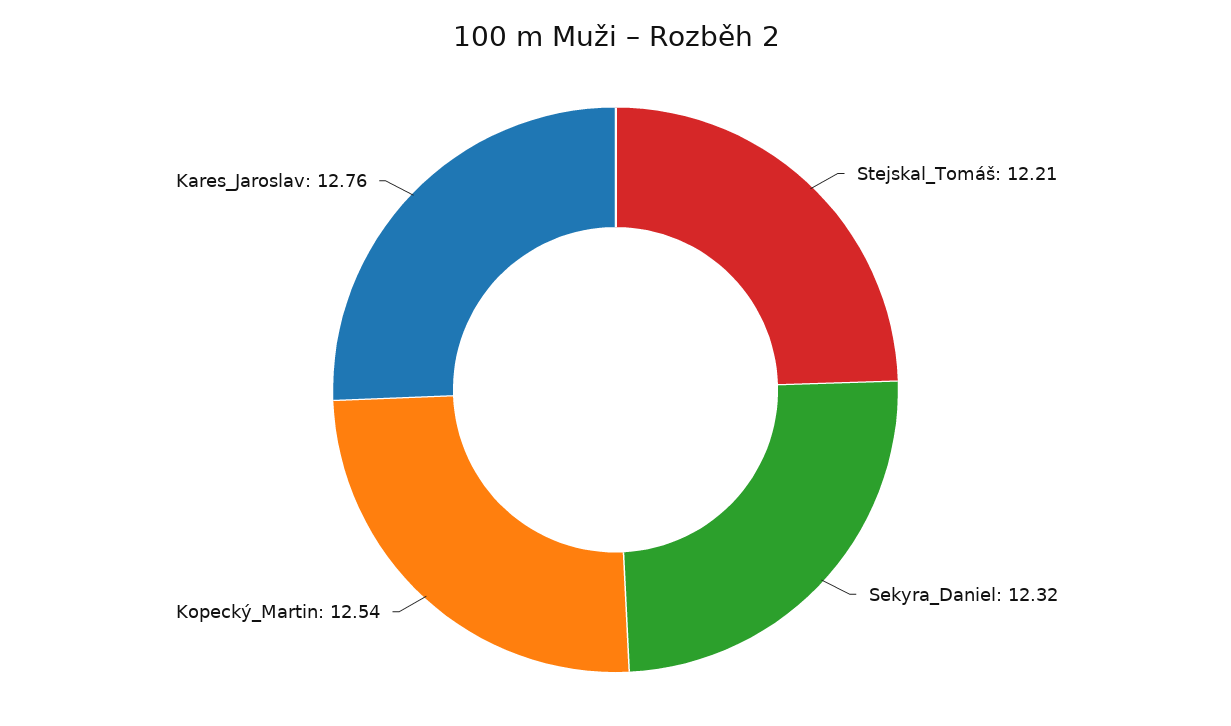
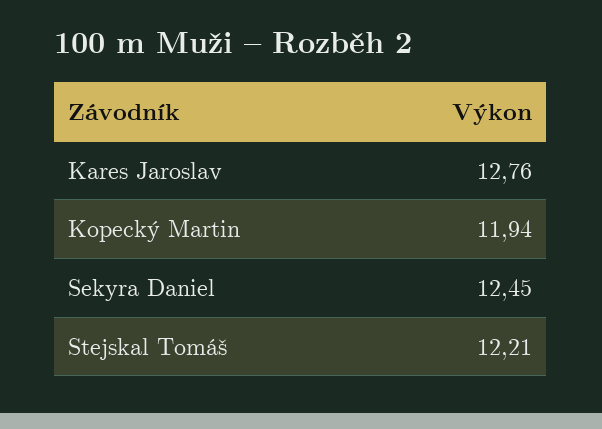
Sekyra_Daniel: 12.32 -> 12.45
Kopecký_Martin: 12.54 -> 11.94

